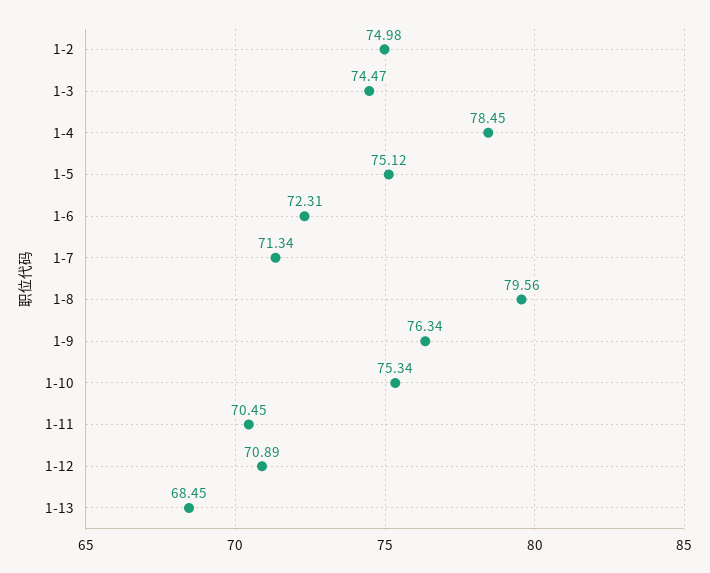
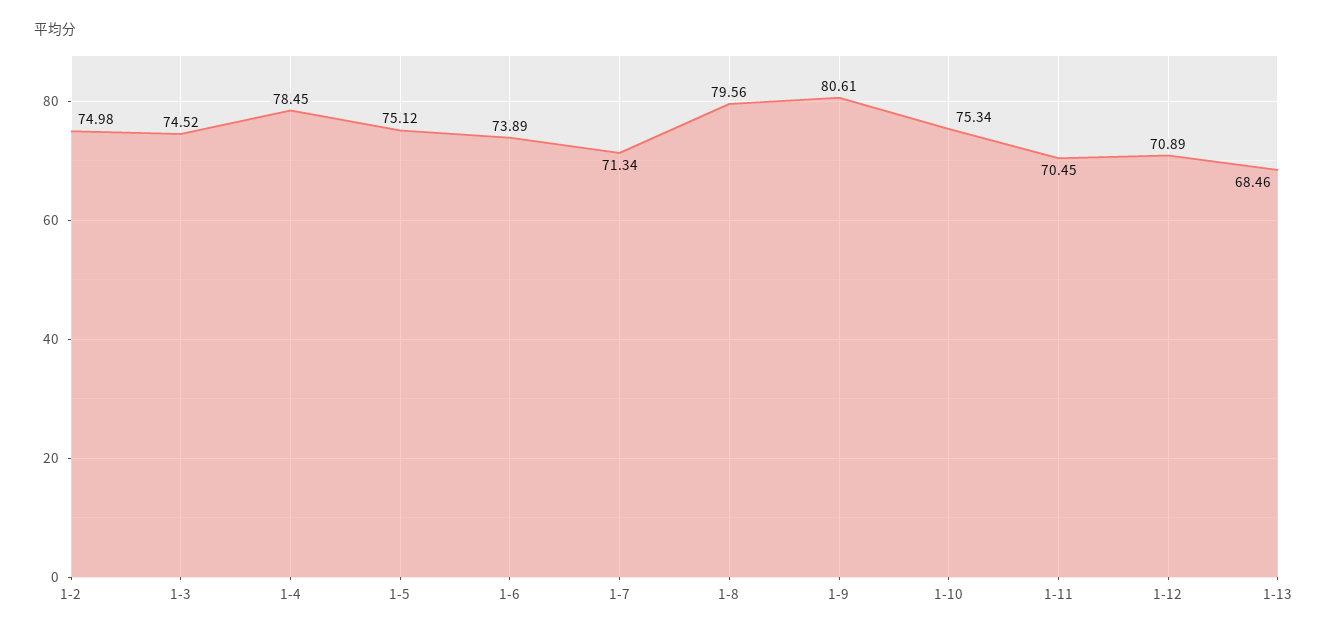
1-3: 74.47 -> 74.52
1-6: 72.31 -> 73.89
1-9: 76.34 -> 80.61
1-13: 68.45 -> 68.46

